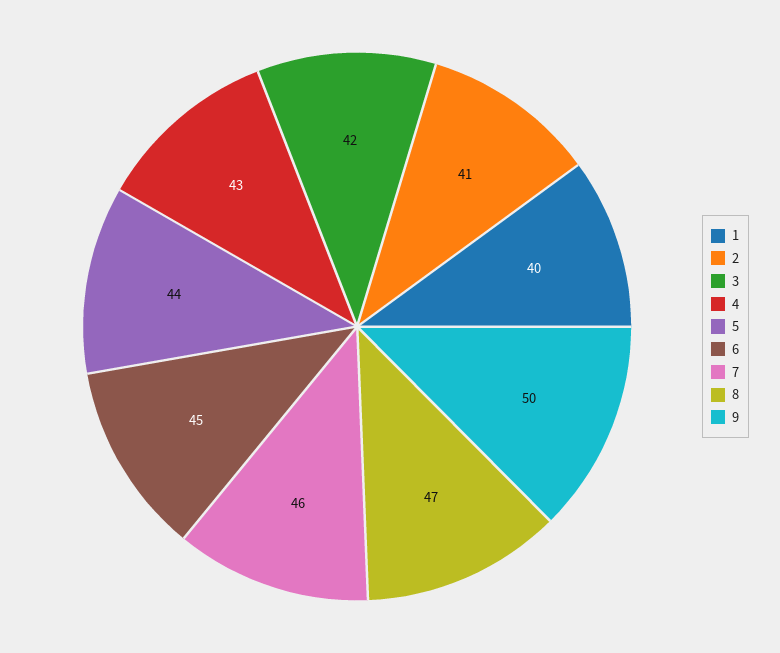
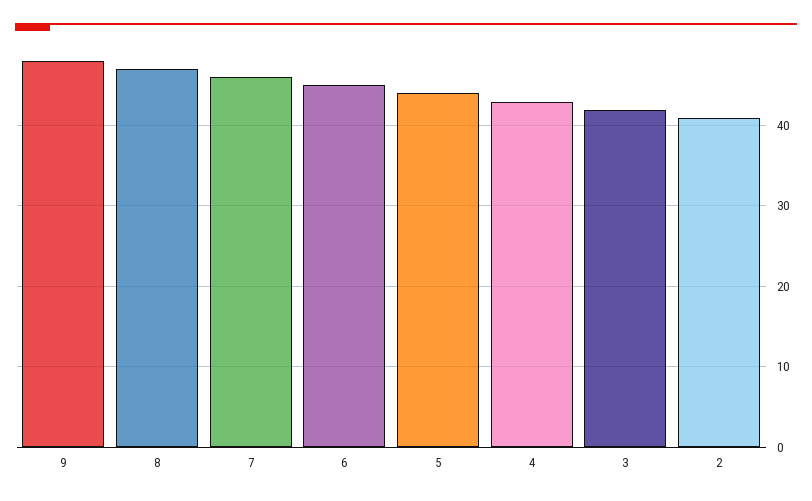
1: 40 -> none
9: 50 -> 48

